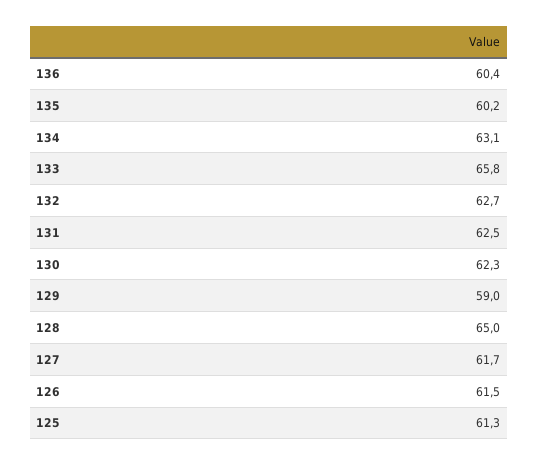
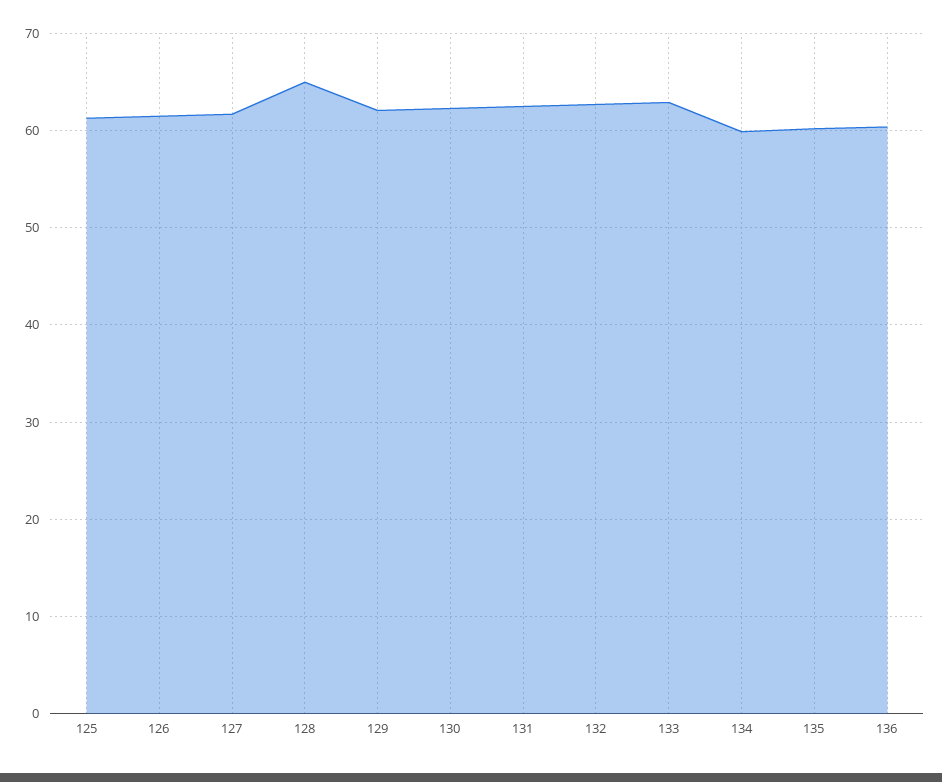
134: 63.1 -> 60
133: 65.8 -> 63
129: 59 -> 62

